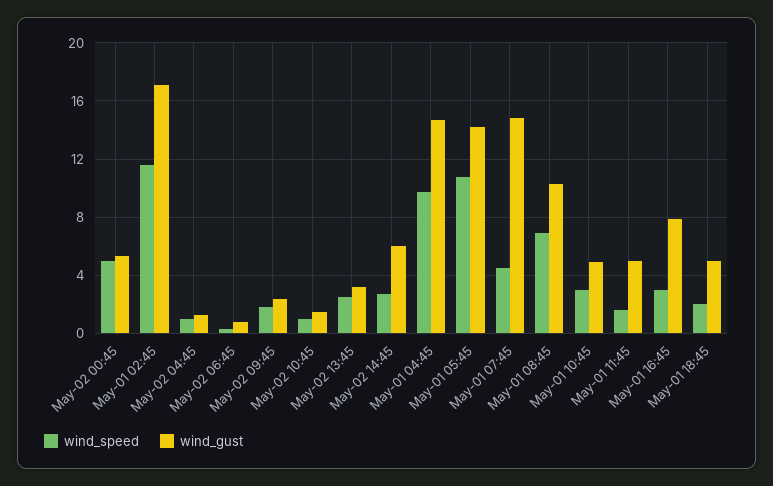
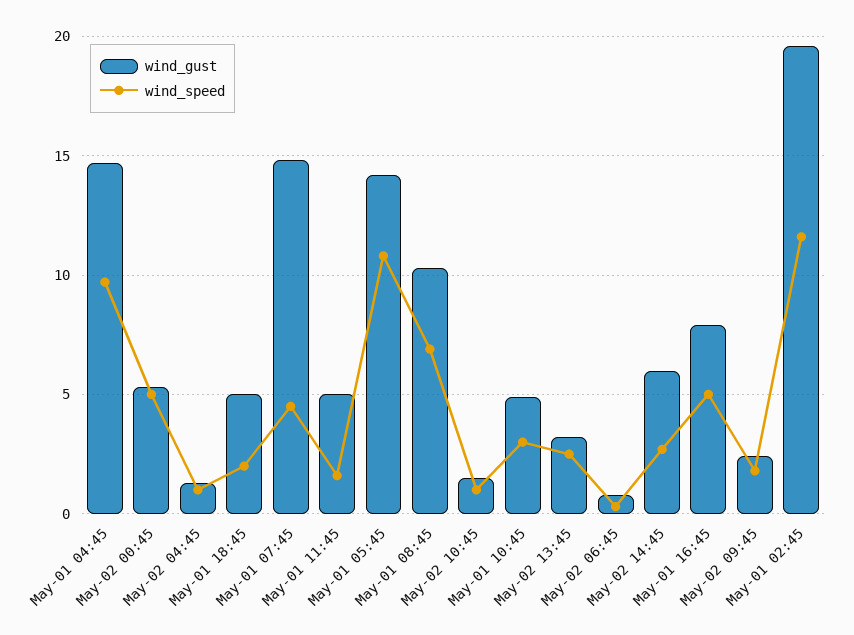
wind_gust, May-01 02:45: 17 -> 19.5
wind_speed, May-01 16:45: 3 -> 5

